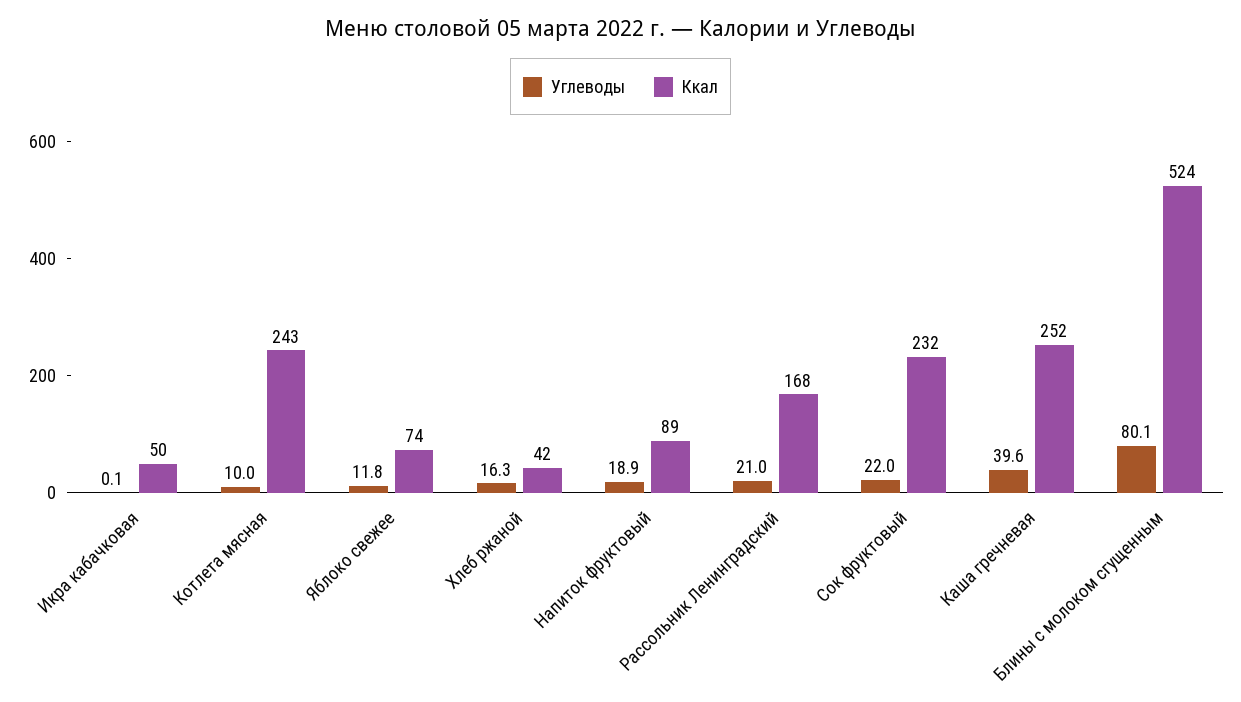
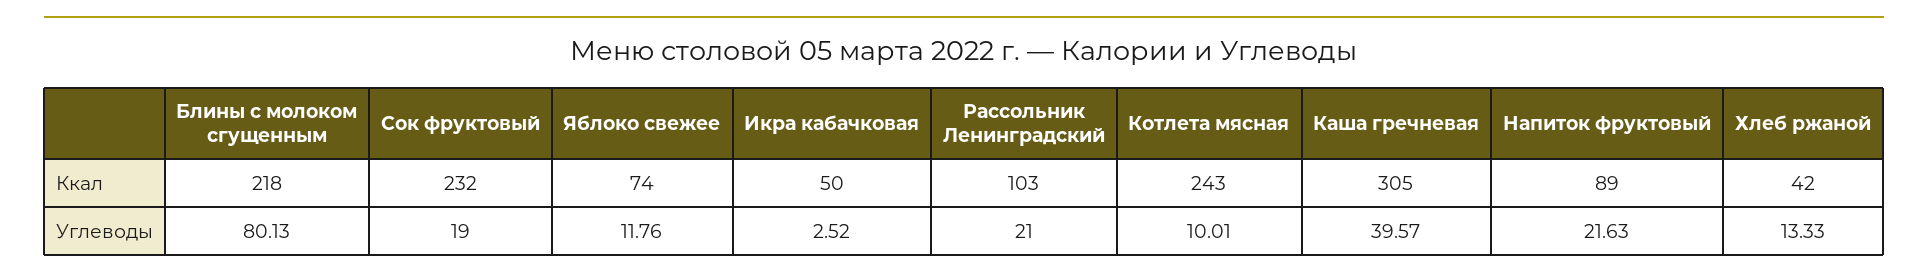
Углеводы, Икра кабачковая: 0.1 -> 2.52
Углеводы, Хлеб ржаной: 16.3 -> 13.33
Углеводы, Напиток фруктовый: 18.9 -> 21.63
Ккал, Рассольник Ленинградский: 168 -> 103
Углеводы, Сок фруктовый: 22 -> 19
Ккал, Каша гречневая: 252 -> 305
Ккал, Блины с молоком сгущенным: 524 -> 218

